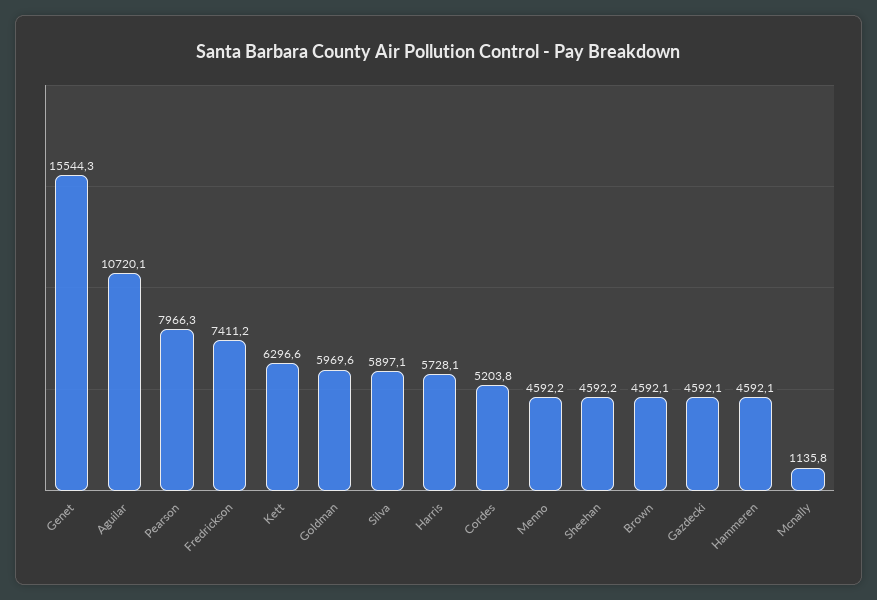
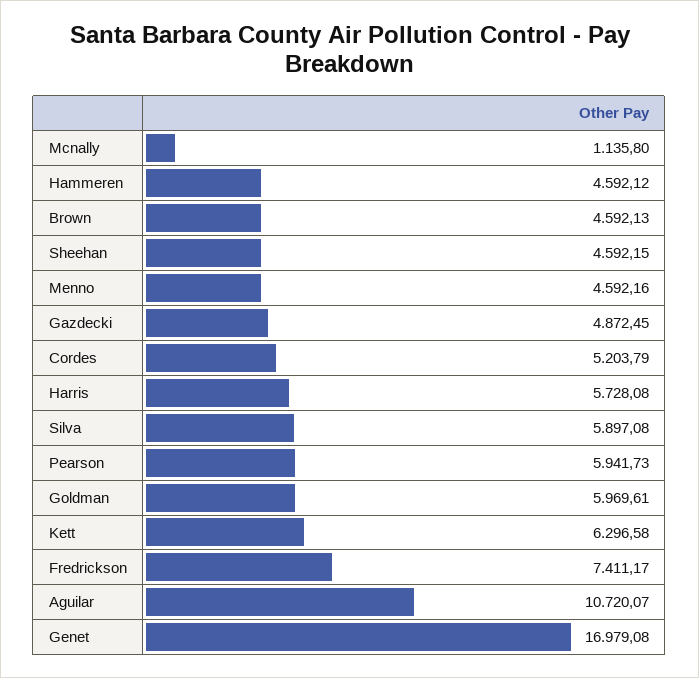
Genet: 15544.3 -> 16979.08
Pearson: 7966.3 -> 5941.73
Gazdecki: 4592.1 -> 4872.45

